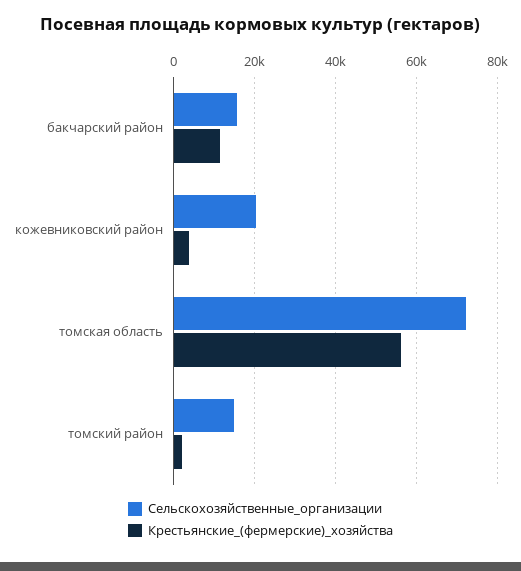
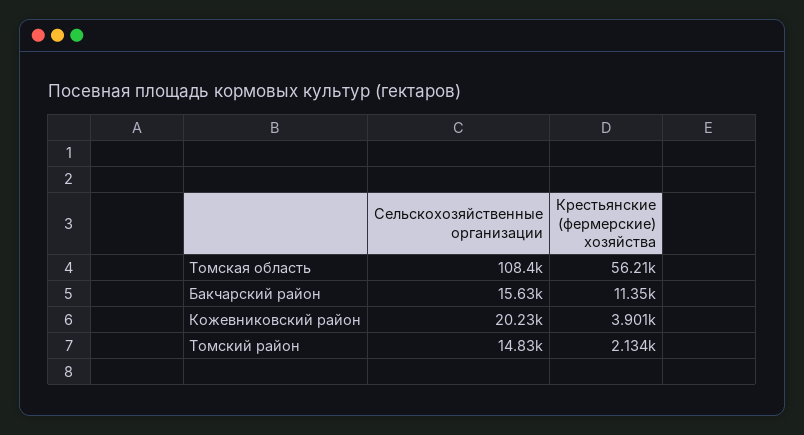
Сельскохозяйственные_организации, томская область: 72000 -> 108400

